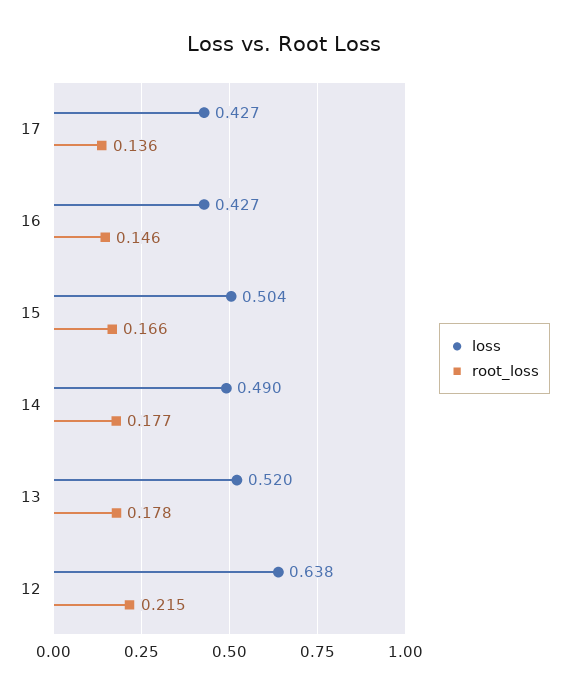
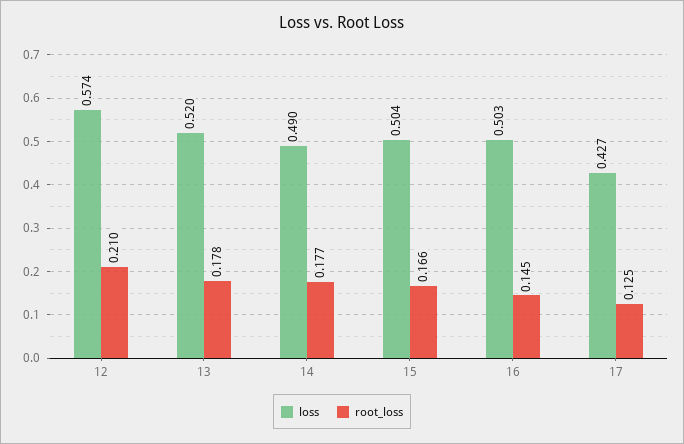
root_loss, 17: 0.136 -> 0.125
loss, 16: 0.427 -> 0.503
root_loss, 16: 0.146 -> 0.145
loss, 12: 0.638 -> 0.574
root_loss, 12: 0.215 -> 0.21

